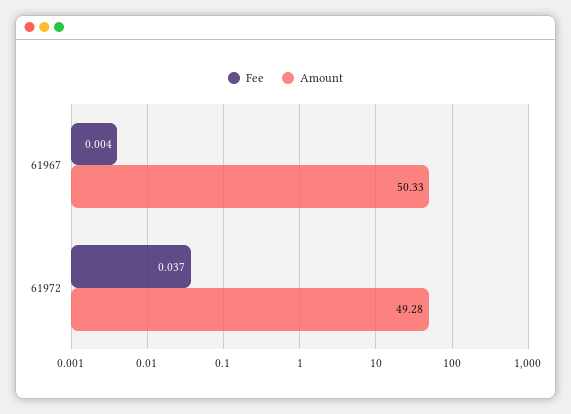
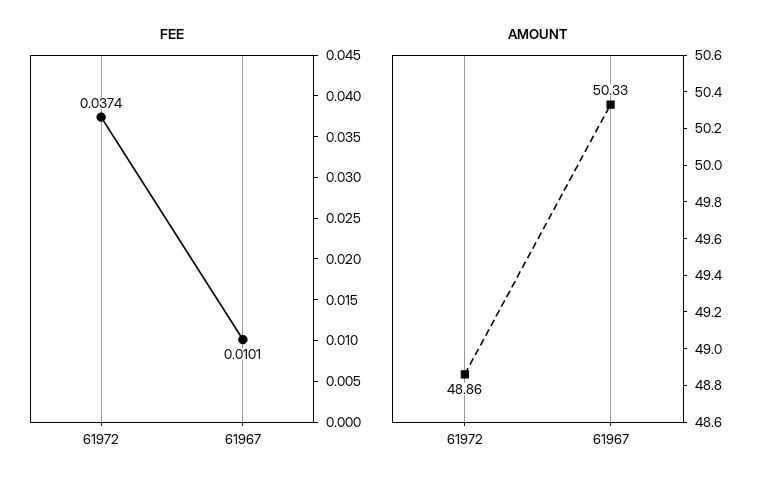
Fee, 61967: 0.004 -> 0.0101
Amount, 61972: 49.28 -> 48.86

